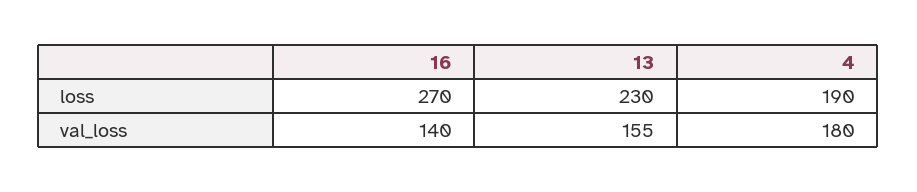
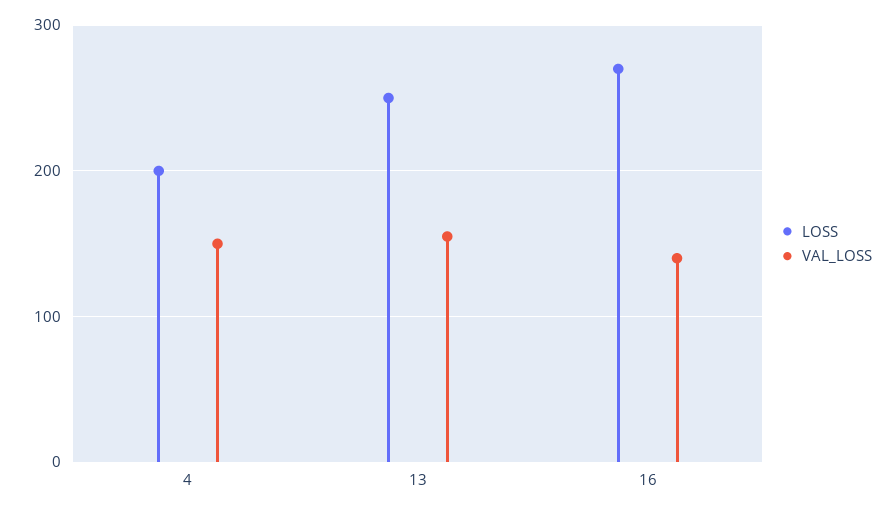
loss, 13: 230 -> 250
loss, 4: 190 -> 200
val_loss, 4: 180 -> 150

